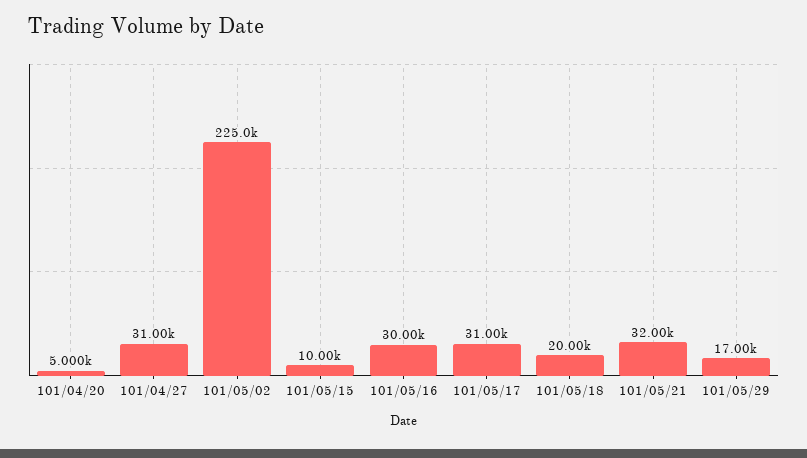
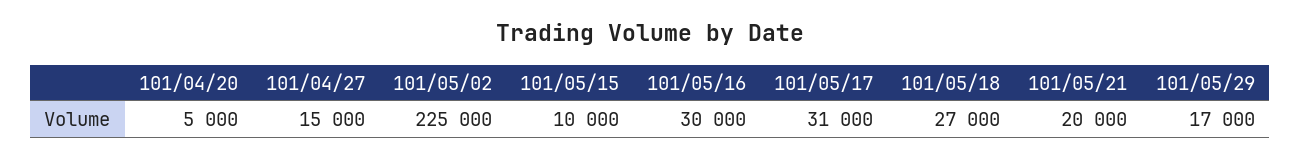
101/04/27: 31000 -> 15000
101/05/18: 20000 -> 27000
101/05/21: 32000 -> 20000

